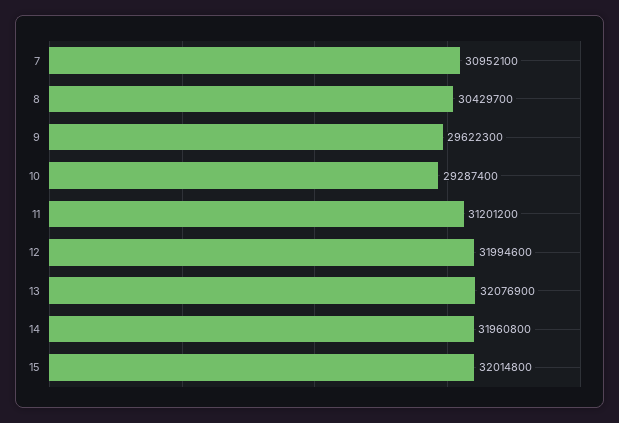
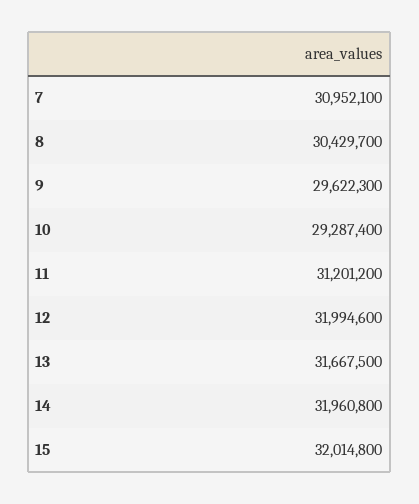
13: 32076900 -> 31667500

